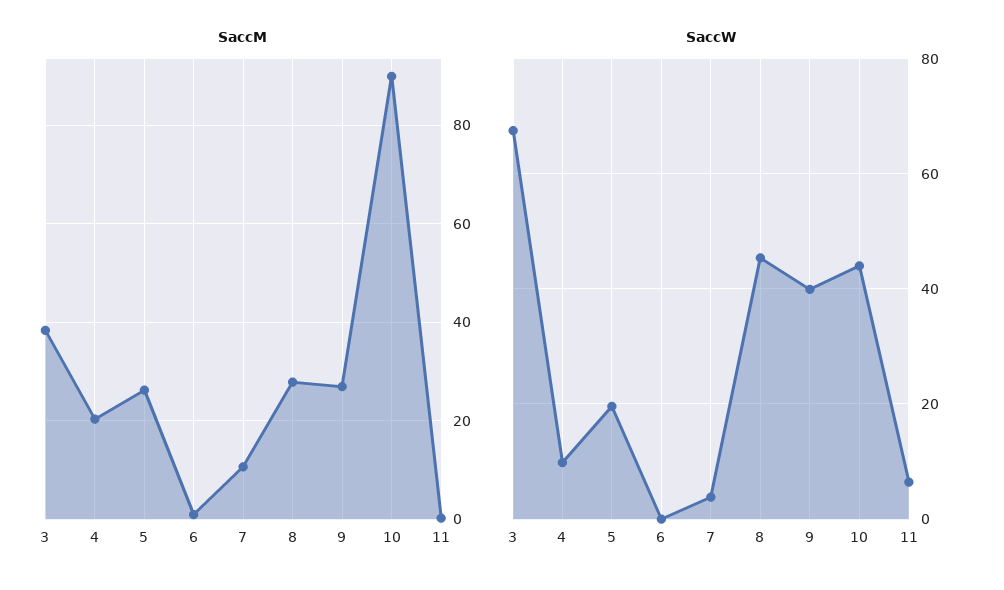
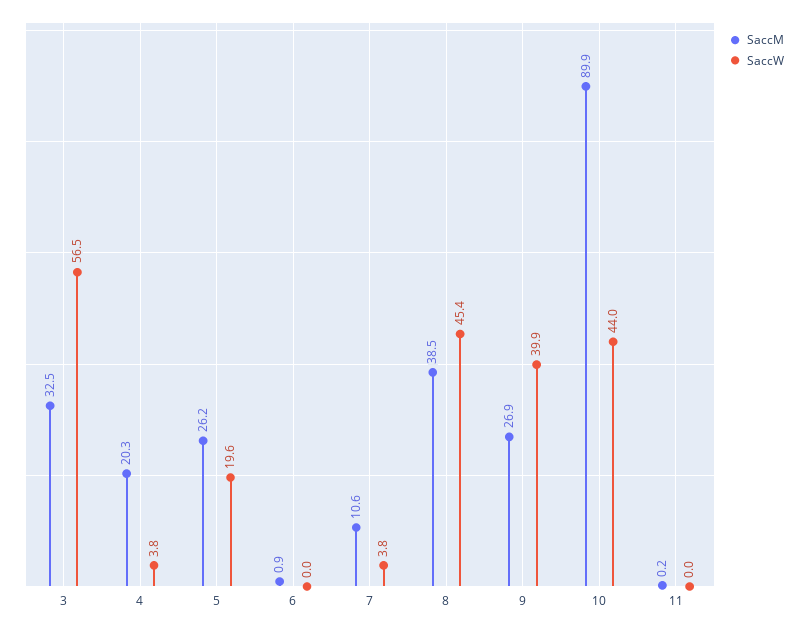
SaccM, 3: 38 -> 32.5
SaccM, 8: 28 -> 38.5
SaccW, 3: 68 -> 56.5
SaccW, 4: 10 -> 3.8
SaccW, 11: 6 -> 0

